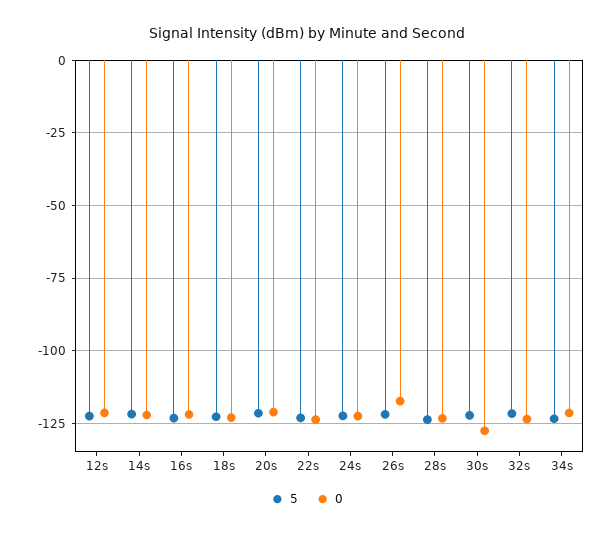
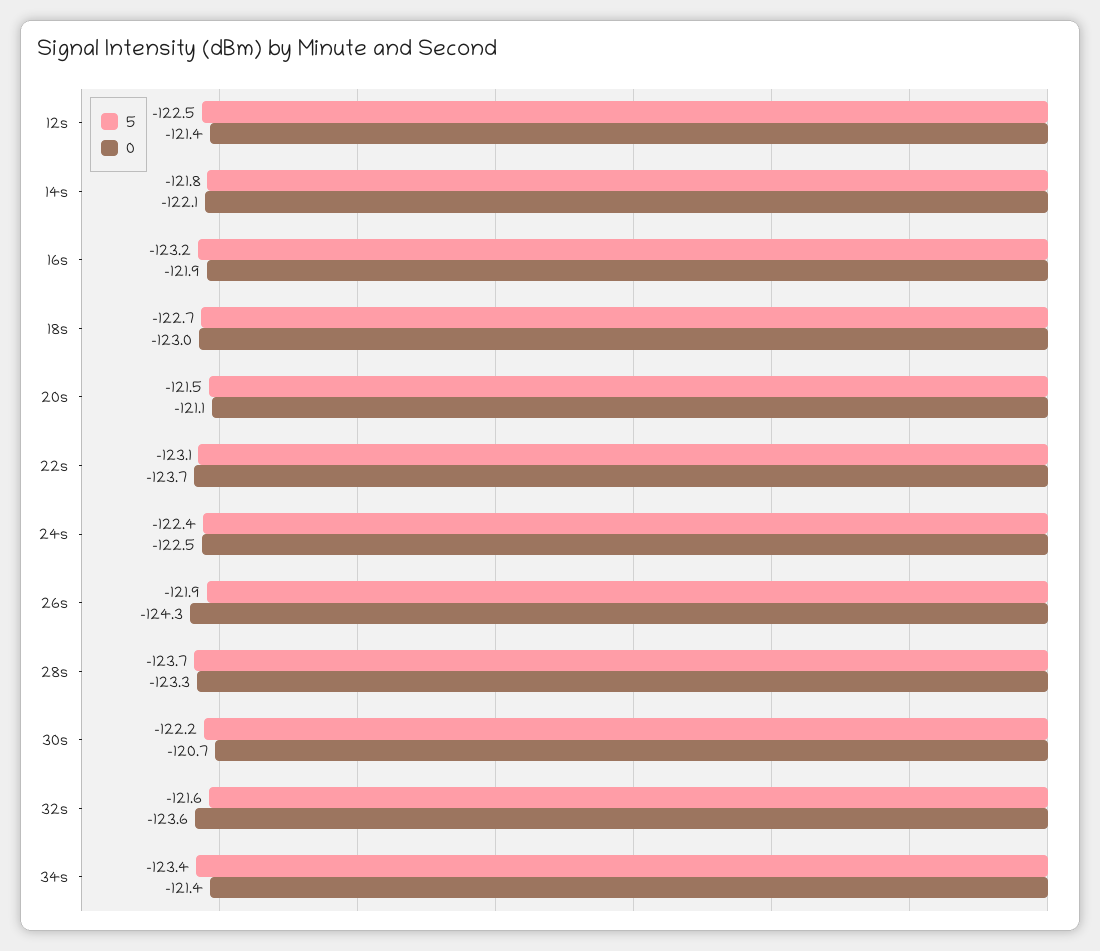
0, 26s: -117.5 -> -124.3
0, 30s: -127.5 -> -120.7

